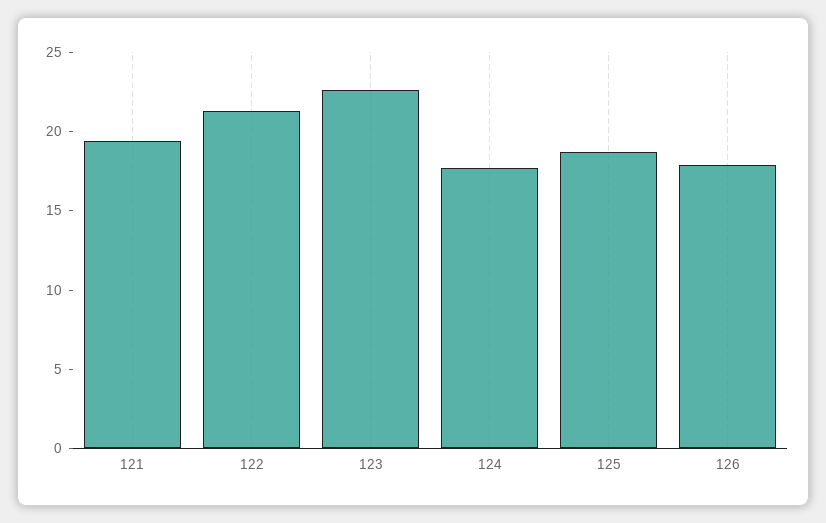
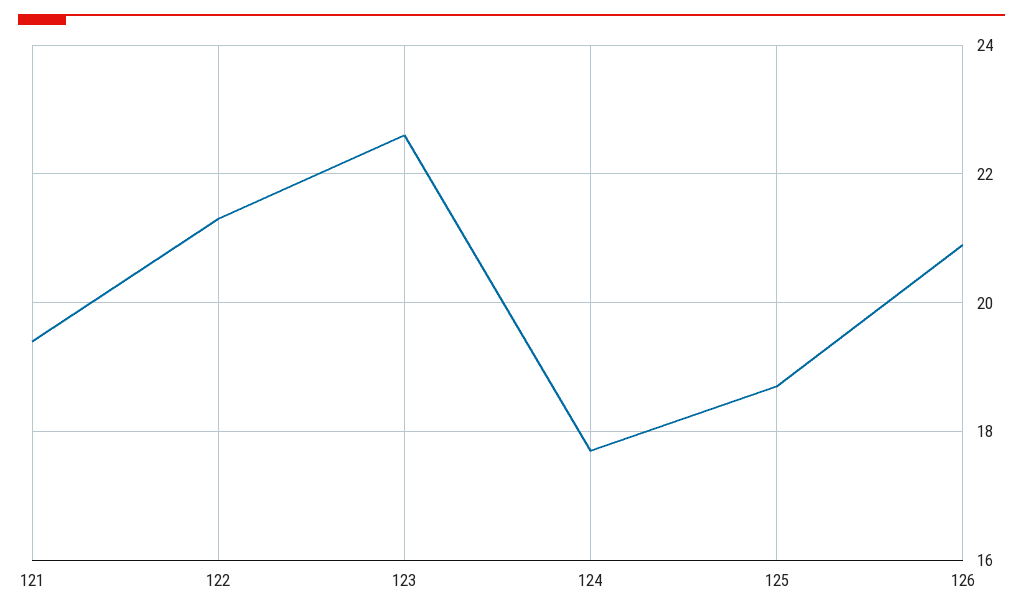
126: 18 -> 21

